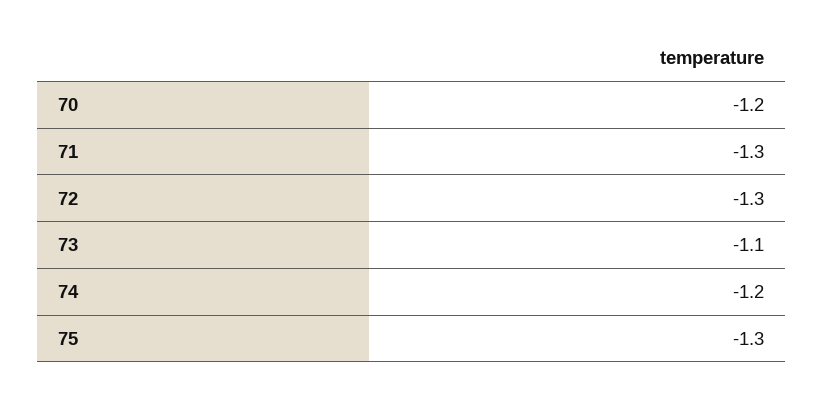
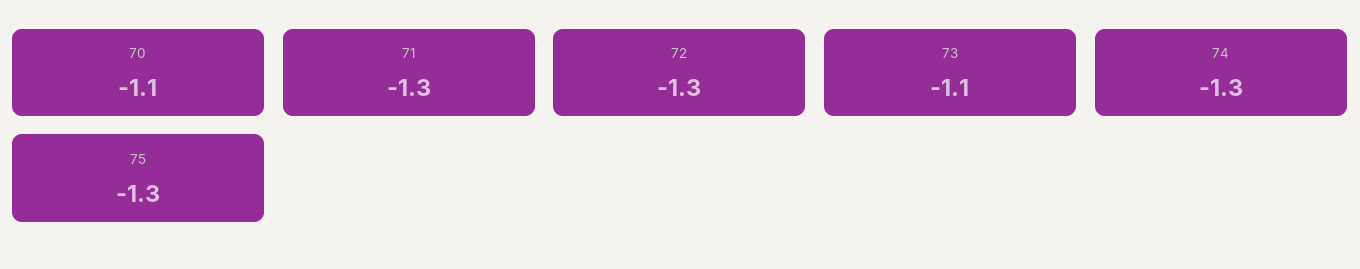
70: -1.2 -> -1.1
74: -1.2 -> -1.3

